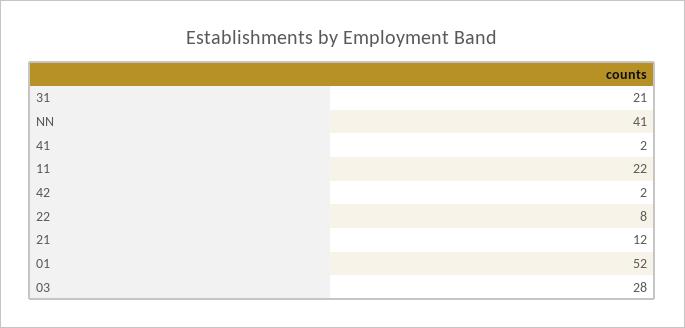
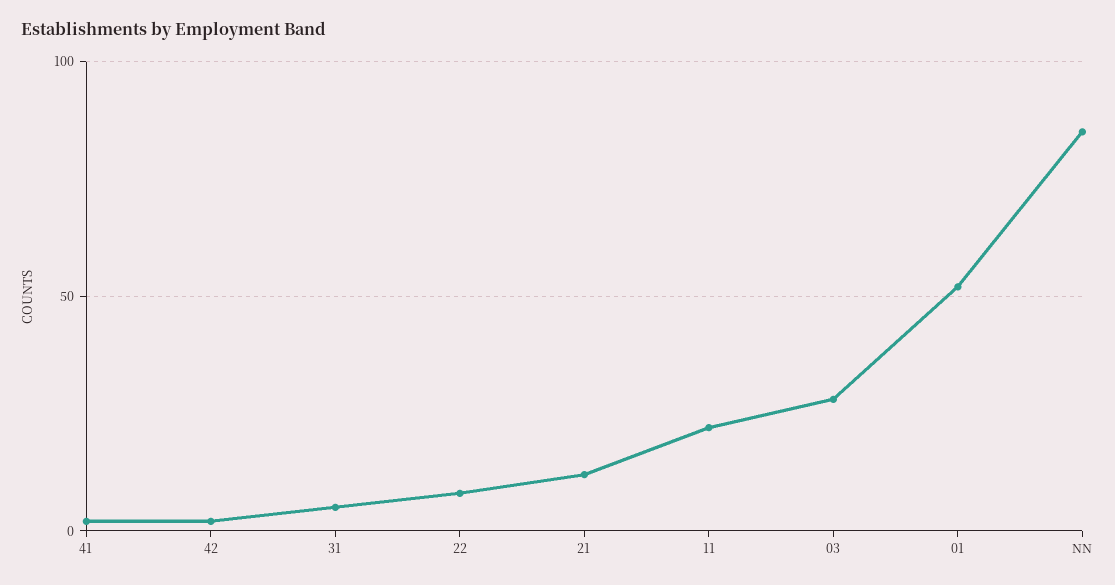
31: 21 -> 5
NN: 41 -> 85

